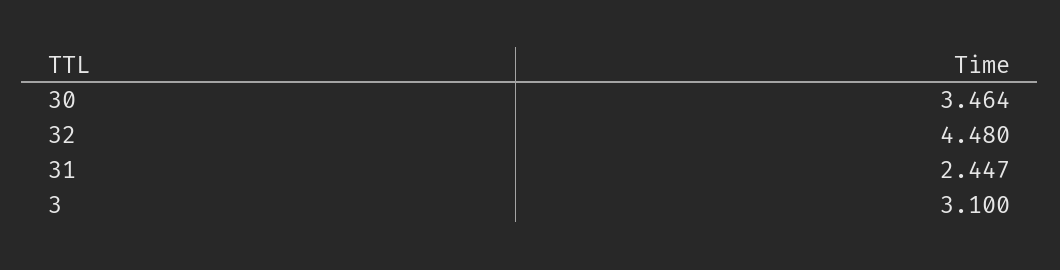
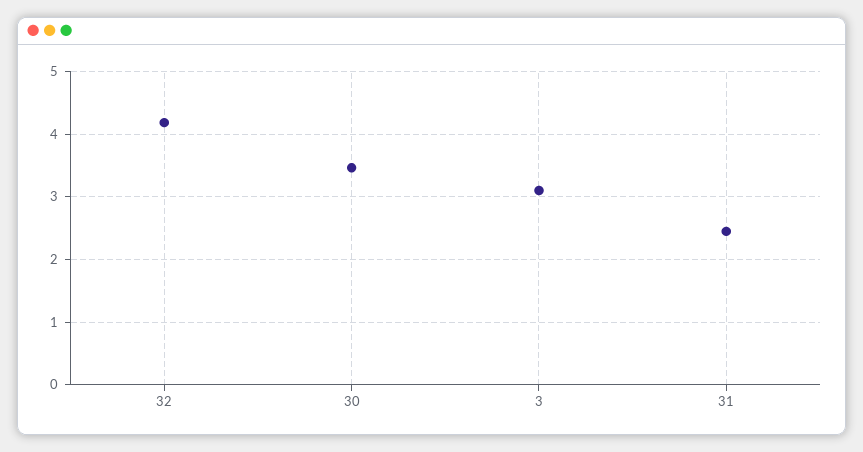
32: 4.48 -> 4.2

